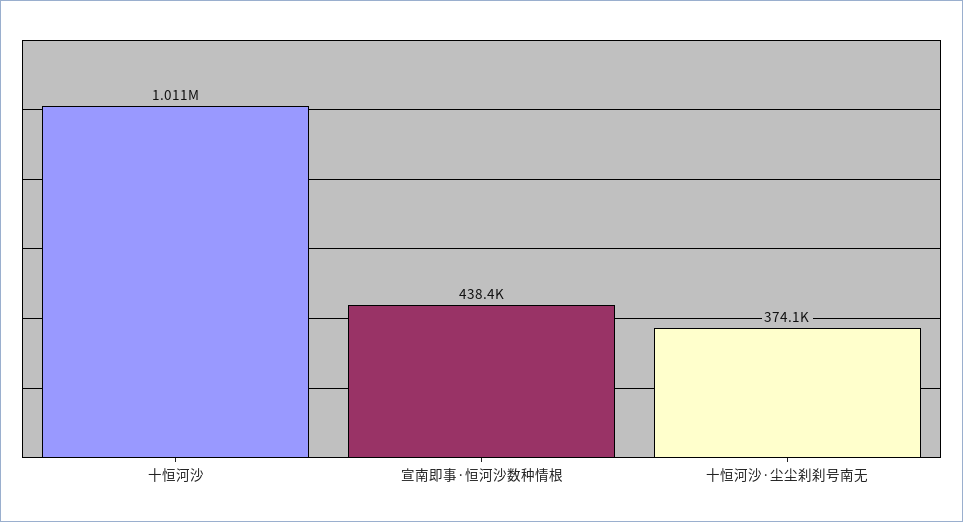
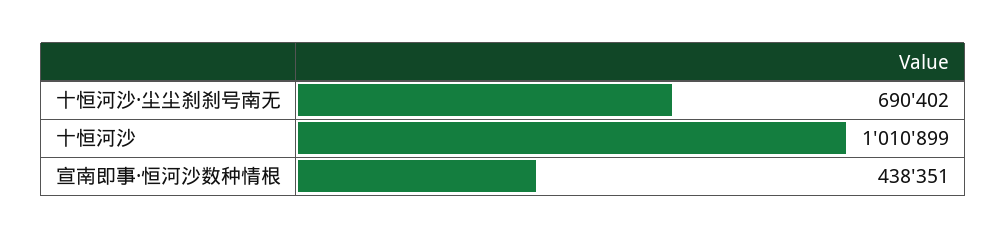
十恒河沙·尘尘刹刹号南无: 374100 -> 690402

